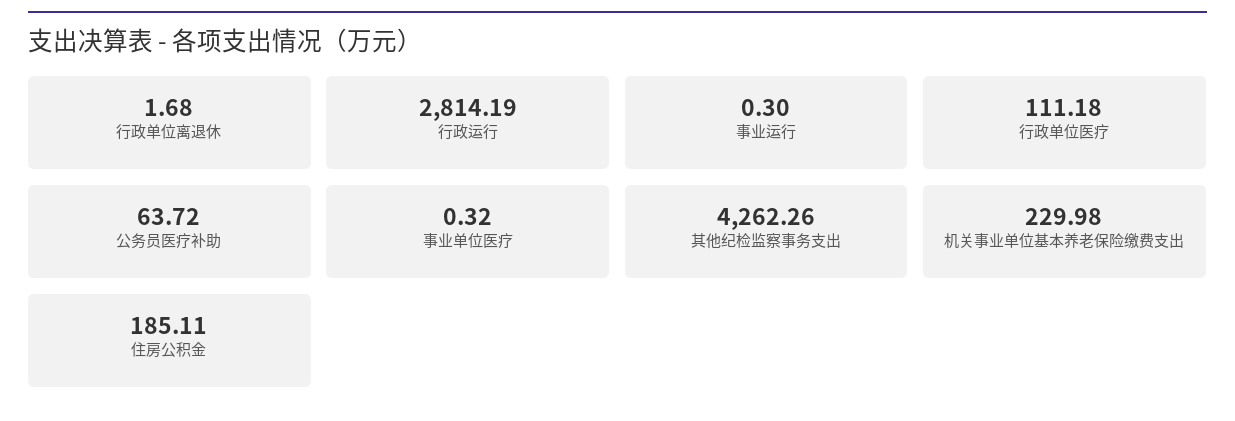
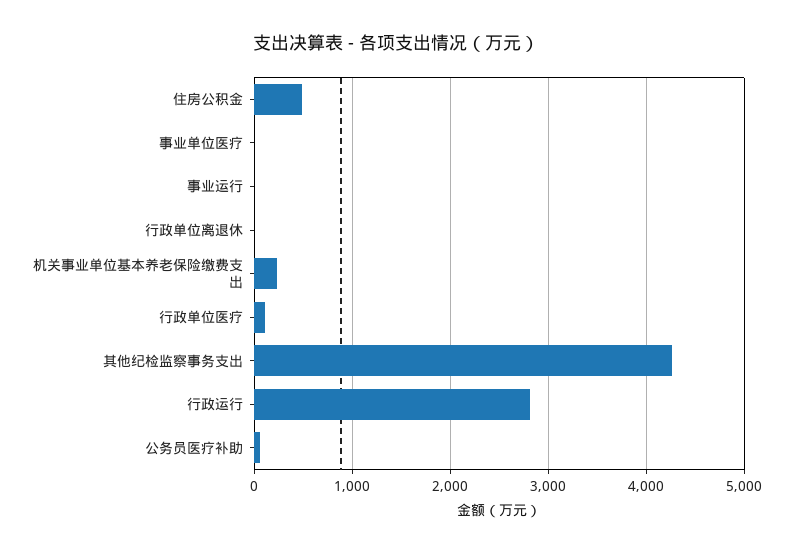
住房公积金: 185.11 -> 500

